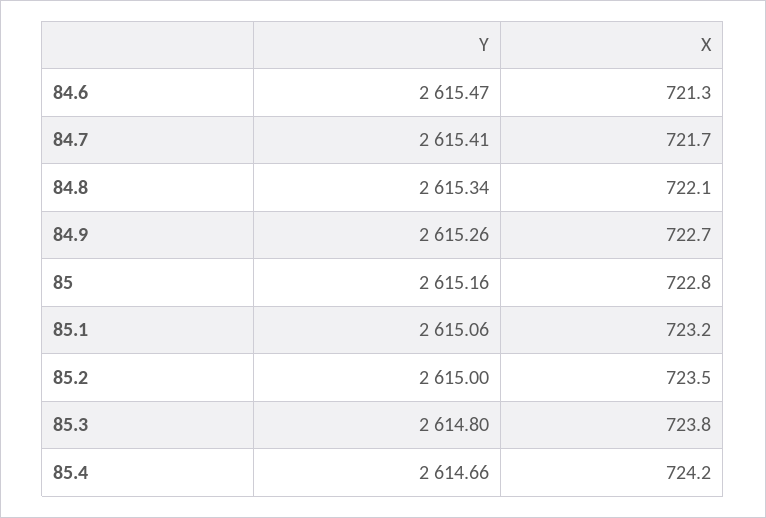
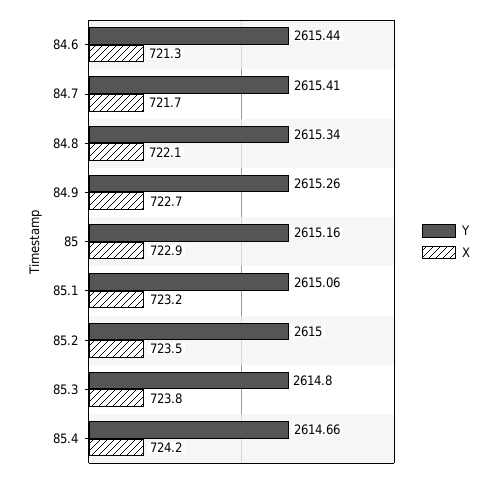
Y, 84.6: 2615.47 -> 2615.44
X, 85: 722.8 -> 722.9

